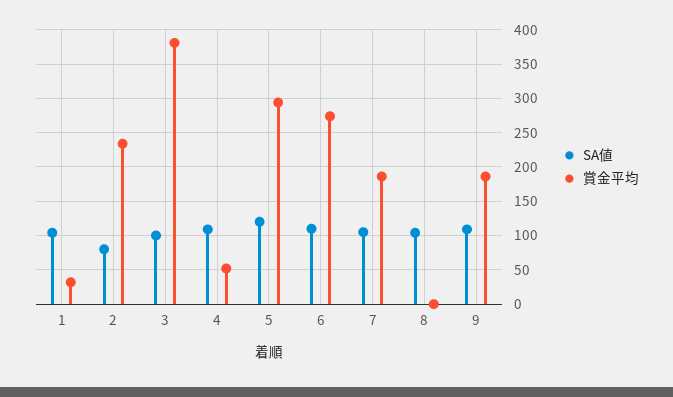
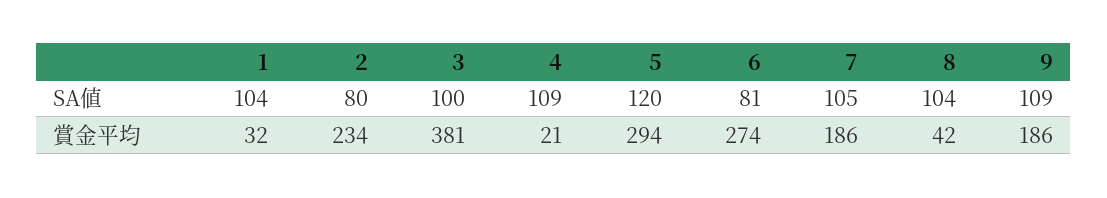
賞金平均, 4: 50 -> 21
SA値, 6: 110 -> 81
賞金平均, 8: 0 -> 42

